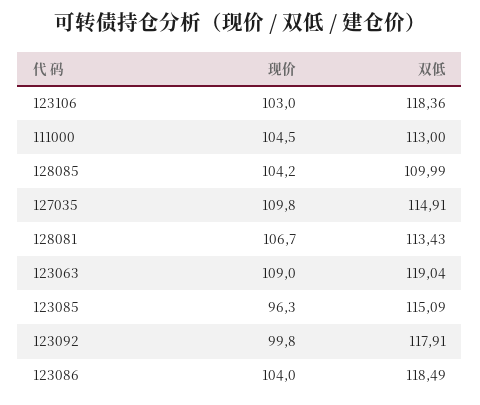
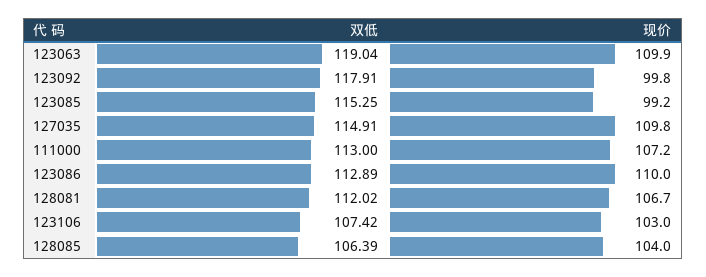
双低, 123106: 118.36 -> 107.42
现价, 111000: 104.5 -> 107.2
现价, 128085: 104.2 -> 104
双低, 128085: 109.99 -> 106.39
双低, 128081: 113.43 -> 112.02
现价, 123063: 109 -> 109.9
现价, 123085: 96.3 -> 99.2
双低, 123085: 115.09 -> 115.25
现价, 123086: 104 -> 110
双低, 123086: 118.49 -> 112.89

